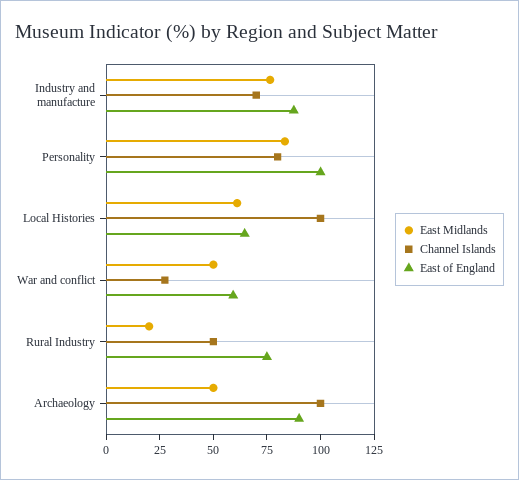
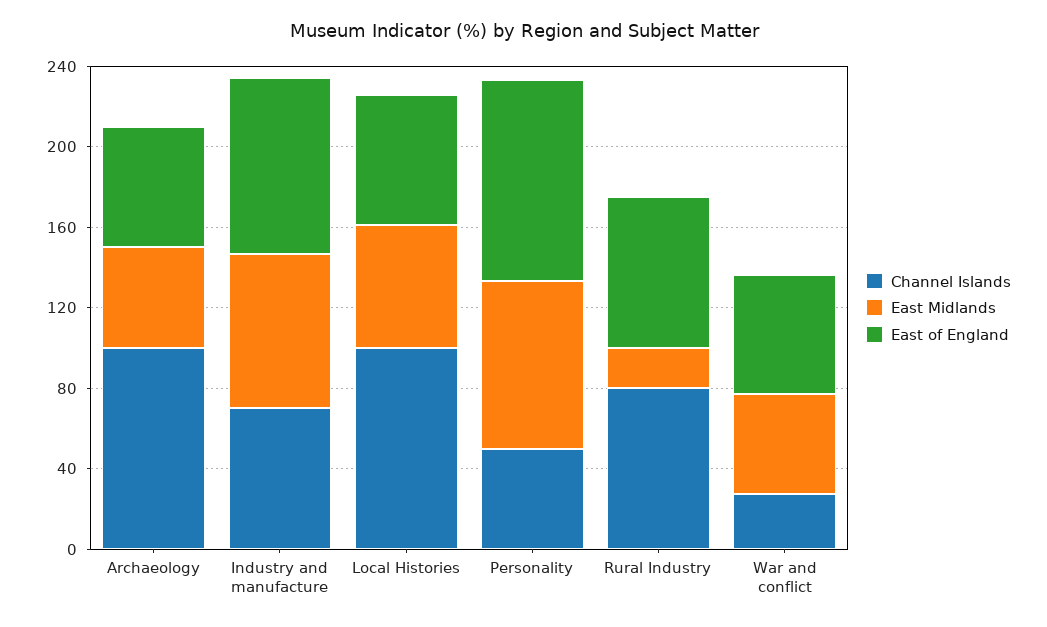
Channel Islands, Personality: 80 -> 50
Channel Islands, Rural Industry: 50 -> 80
East of England, Archaeology: 90 -> 60

